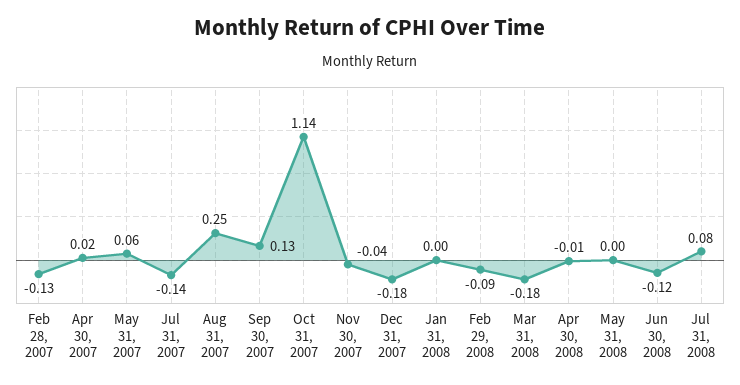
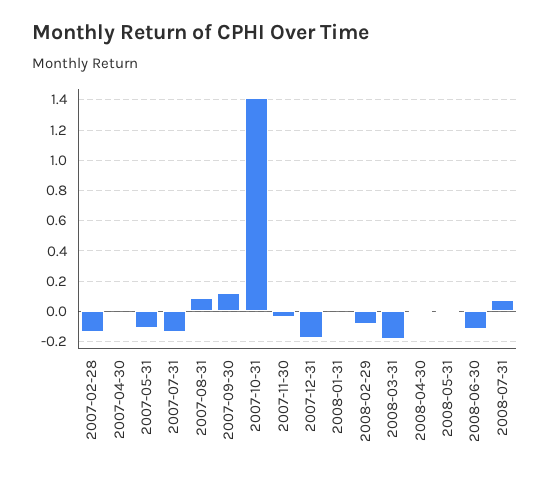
May 31, 2007: 0.06 -> -0.1
Aug 31, 2007: 0.25 -> 0.1
Oct 31, 2007: 1.14 -> 1.4

